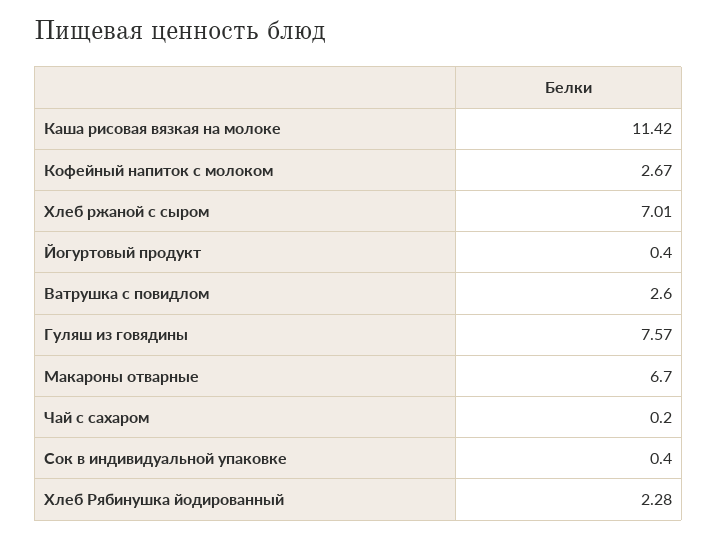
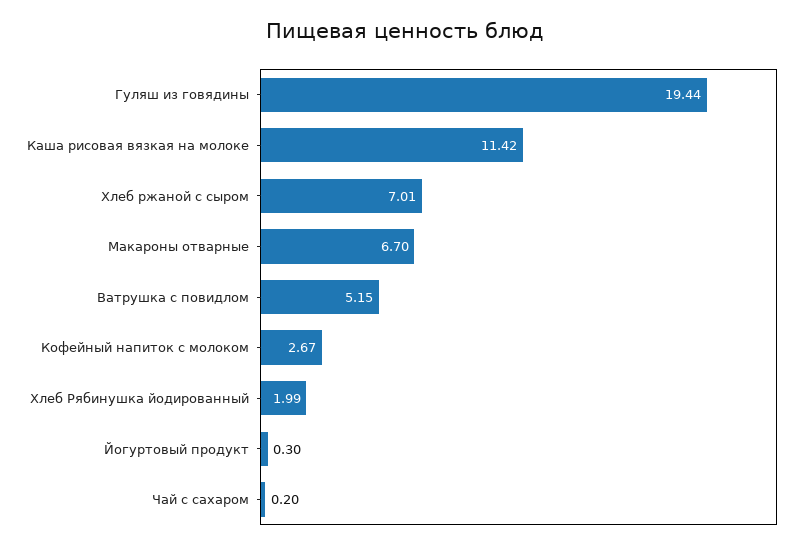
Йогуртовый продукт: 0.4 -> 0.3
Ватрушка с повидлом: 2.6 -> 5.15
Гуляш из говядины: 7.57 -> 19.44
Сок в индивидуальной упаковке: 0.4 -> none
Хлеб Рябинушка йодированный: 2.28 -> 1.99

